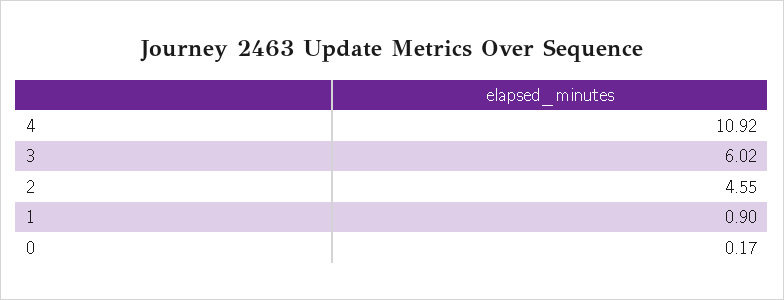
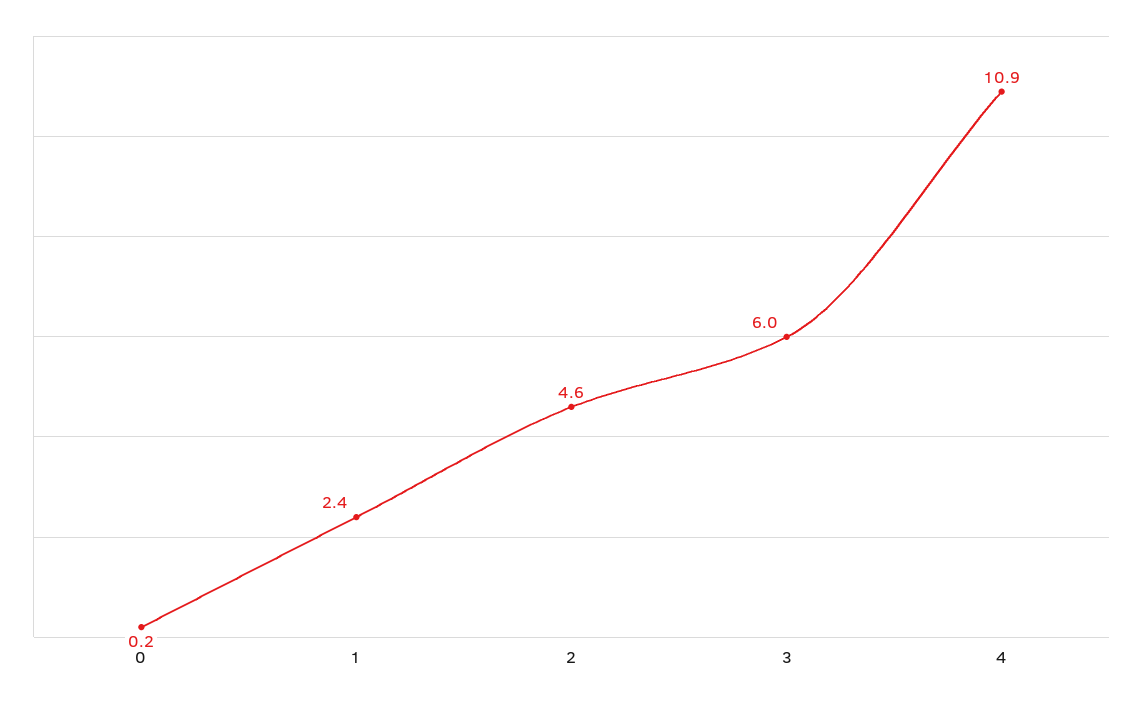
1: 0.9 -> 2.4

